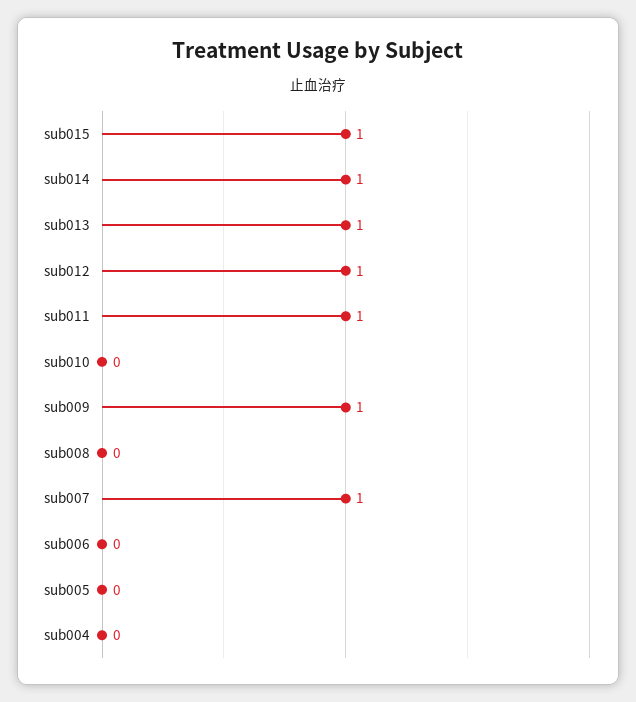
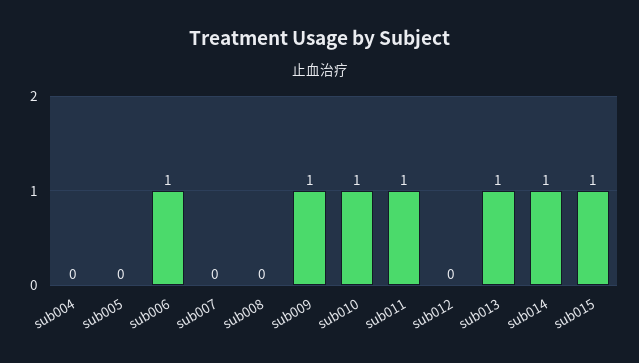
sub012: 1 -> 0
sub010: 0 -> 1
sub007: 1 -> 0
sub006: 0 -> 1

